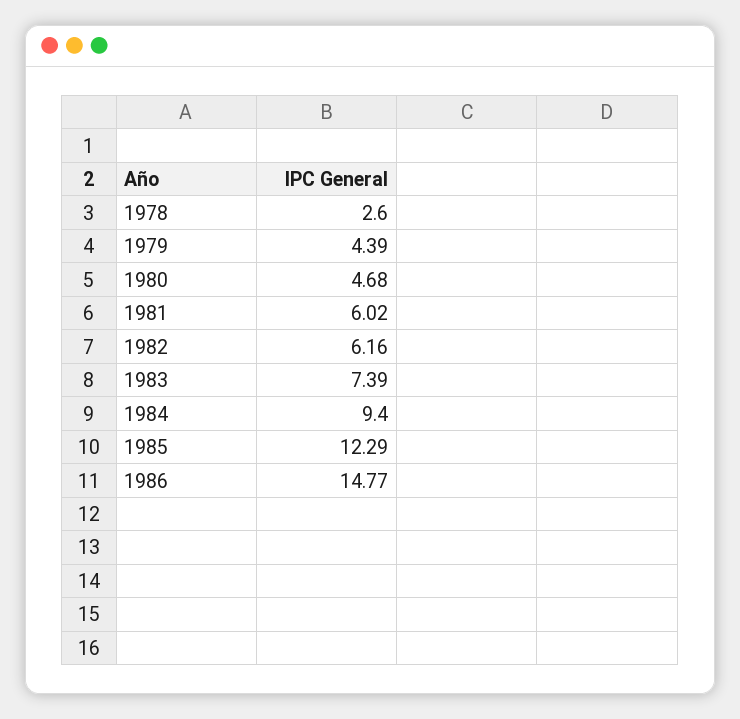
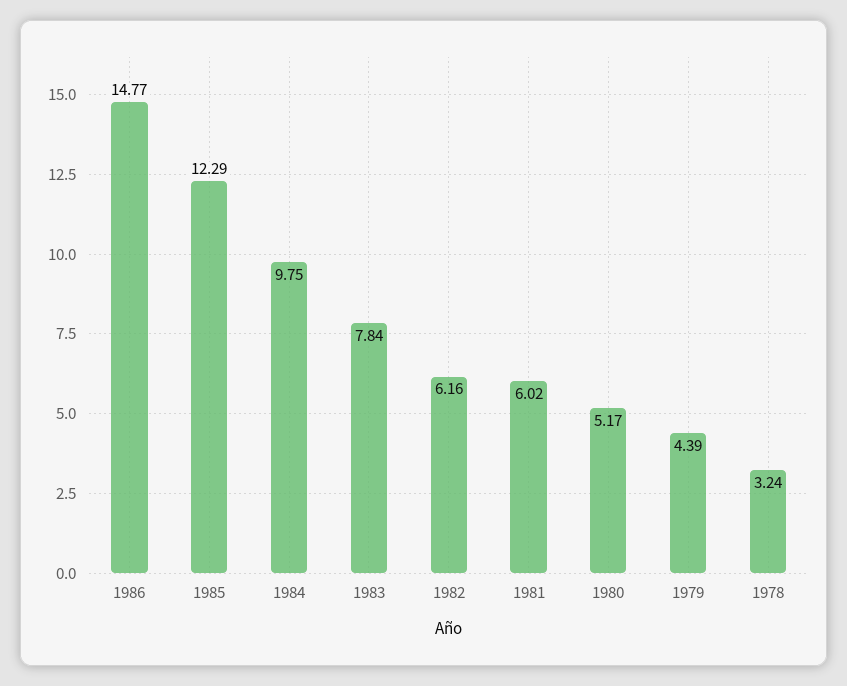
1978: 2.6 -> 3.24
1980: 4.68 -> 5.17
1983: 7.39 -> 7.84
1984: 9.4 -> 9.75

